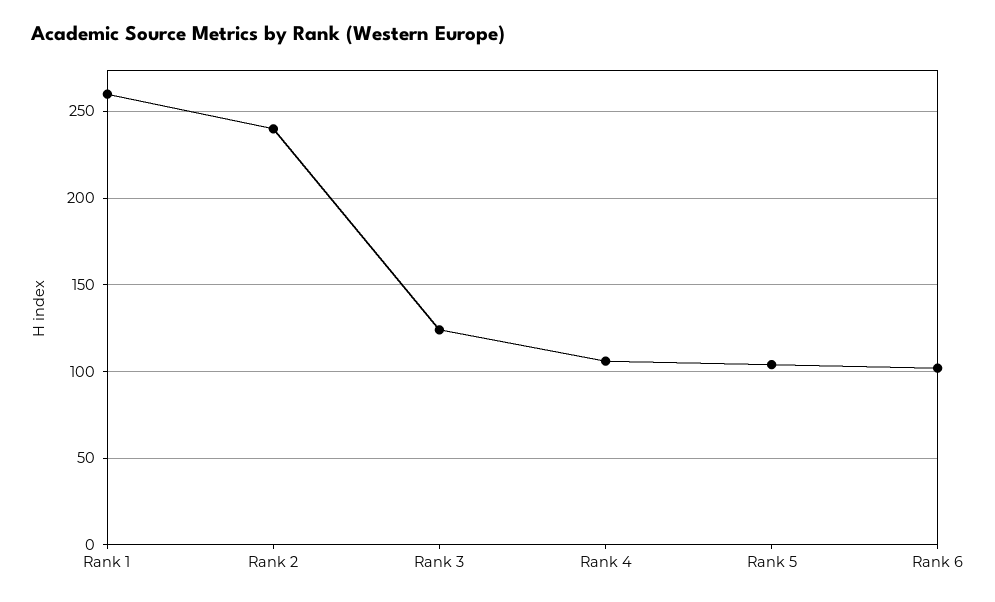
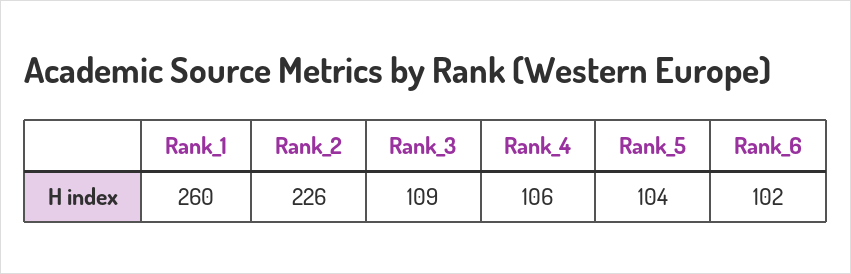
Rank 2: 240 -> 226
Rank 3: 125 -> 109

